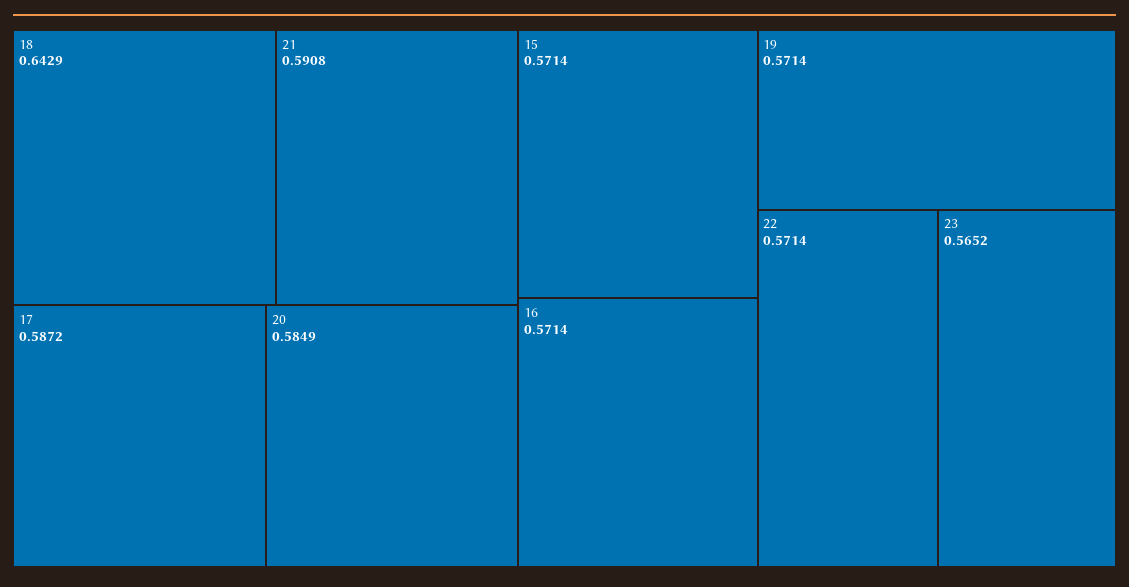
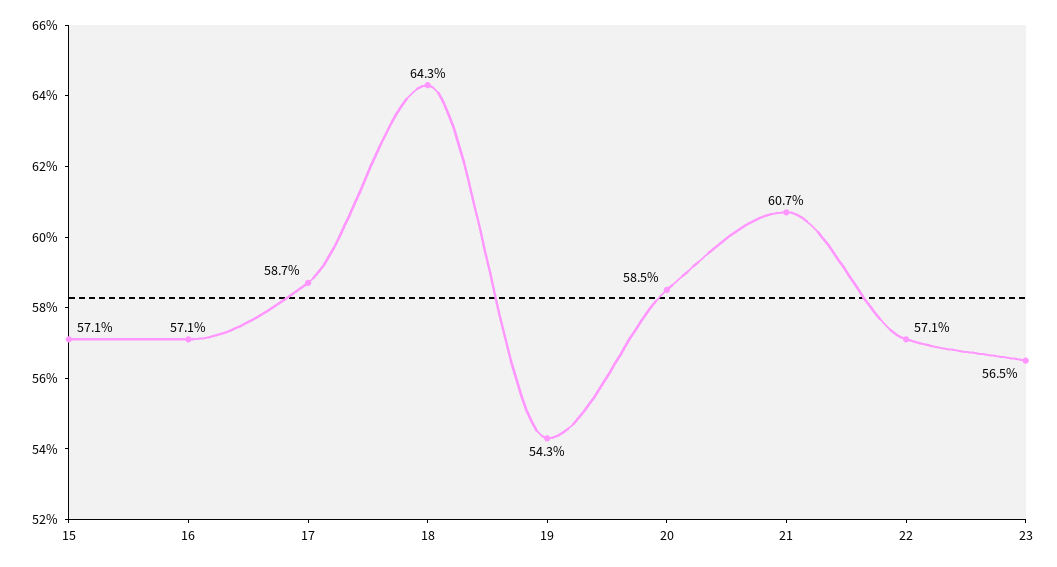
21: 0.5908 -> 0.607
19: 0.5714 -> 0.543

